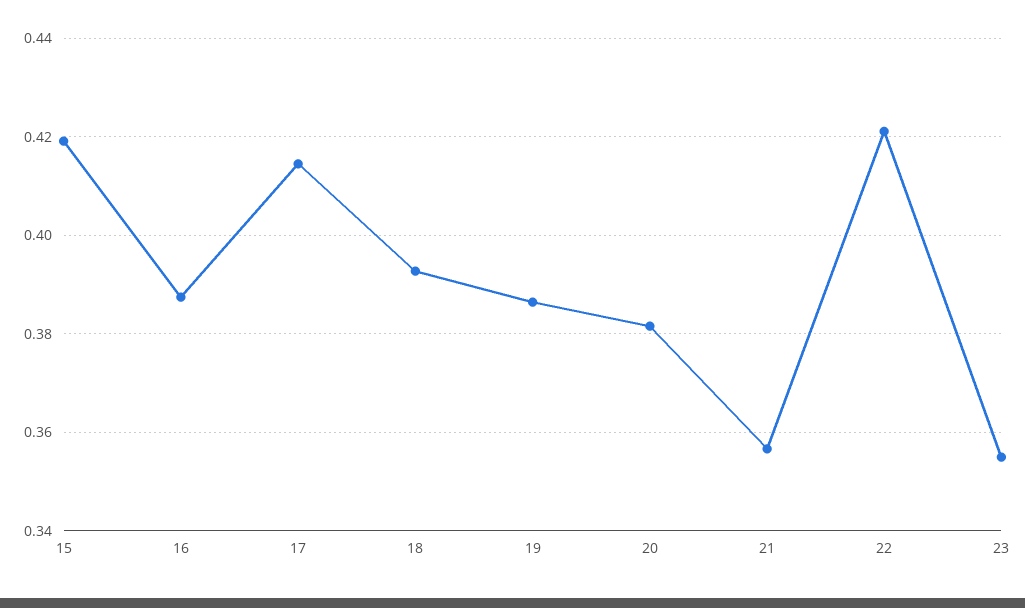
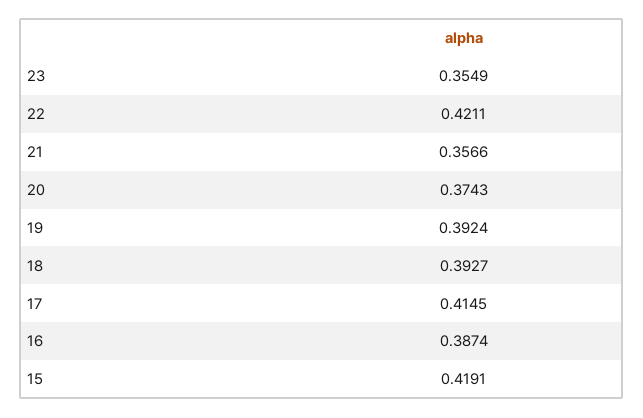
19: 0.386 -> 0.3924
20: 0.382 -> 0.3743

